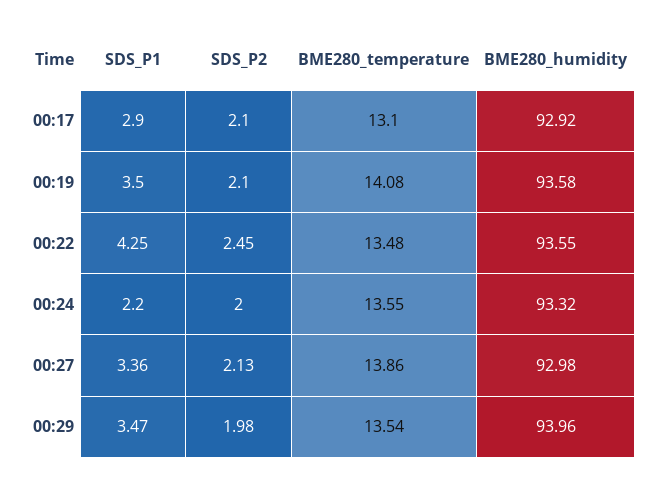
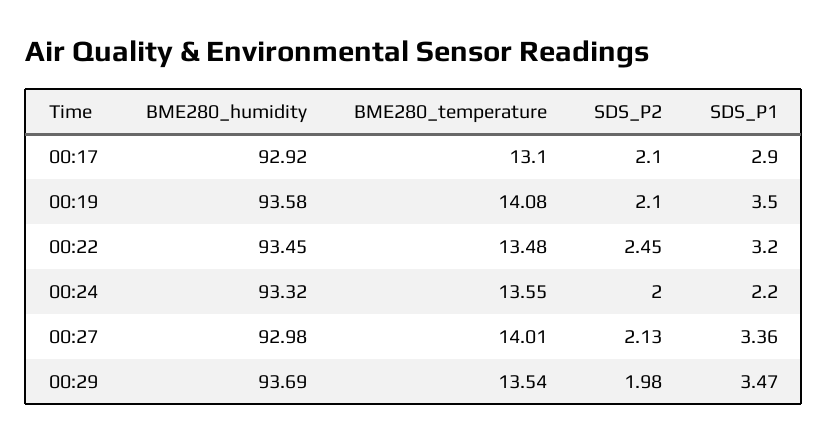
SDS_P1, 00:22: 4.25 -> 3.2
BME280_humidity, 00:22: 93.55 -> 93.45
BME280_temperature, 00:27: 13.86 -> 14.01
BME280_humidity, 00:29: 93.96 -> 93.69

